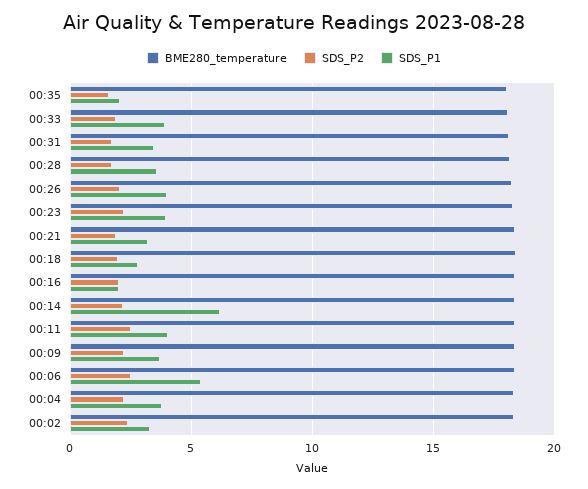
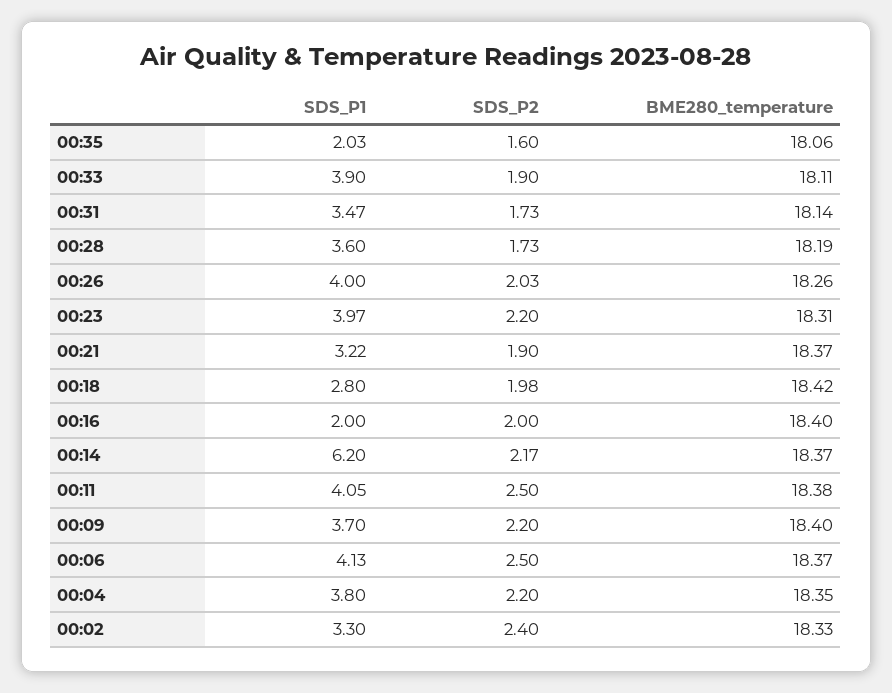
SDS_P1, 00:06: 5.5 -> 4.13

